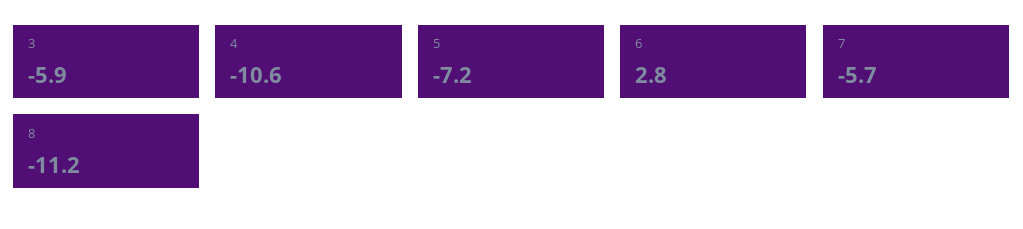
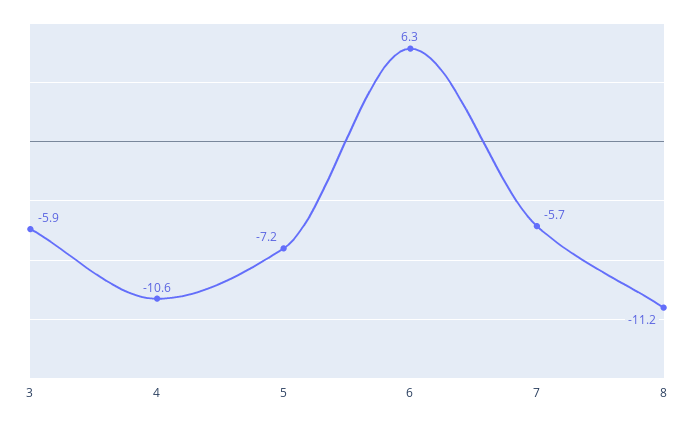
6: 2.8 -> 6.3

